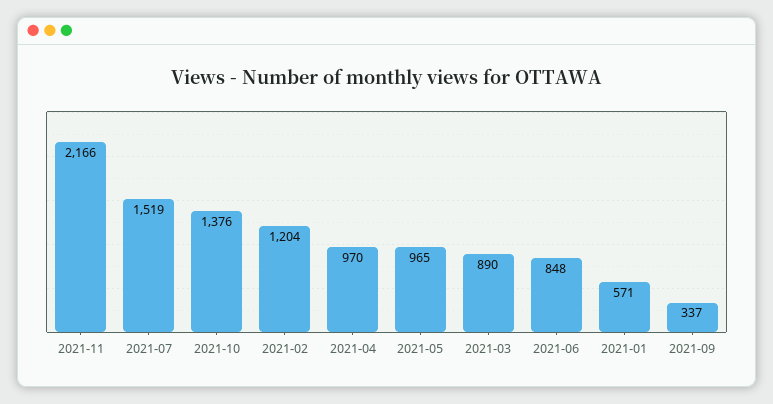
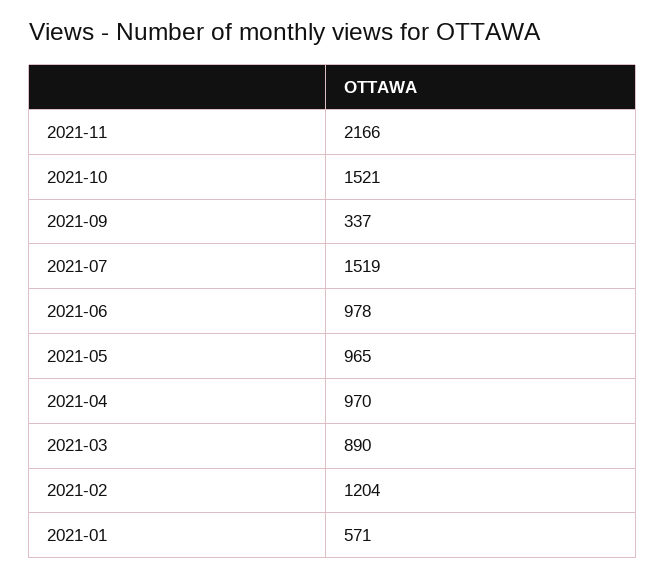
2021-10: 1376 -> 1521
2021-06: 848 -> 978

